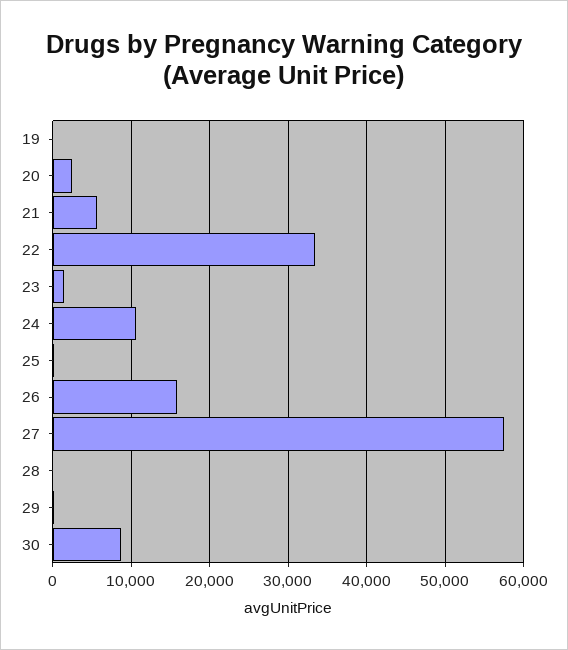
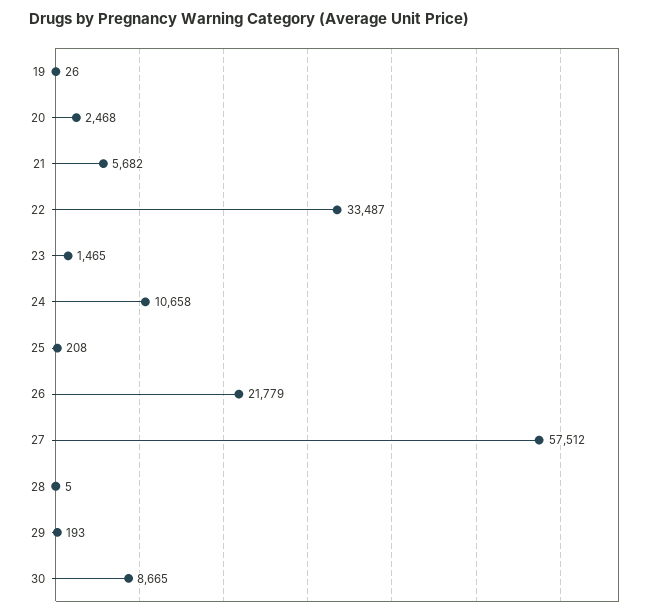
26: 16000 -> 21779

